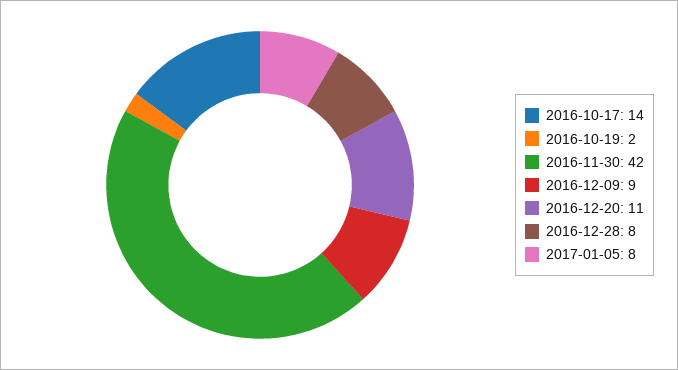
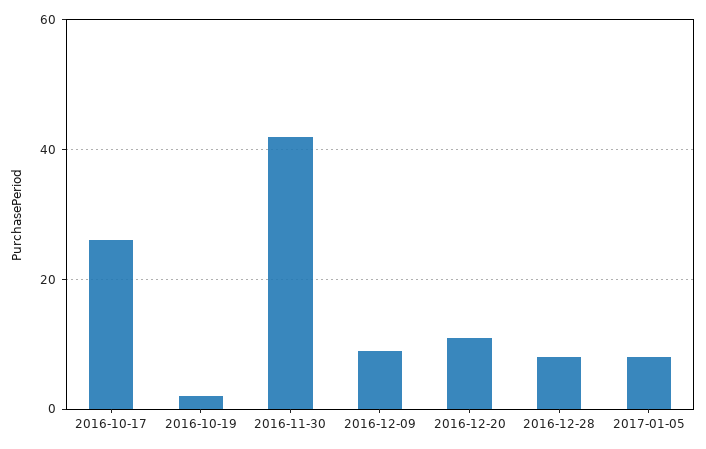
2016-10-17: 14 -> 25

